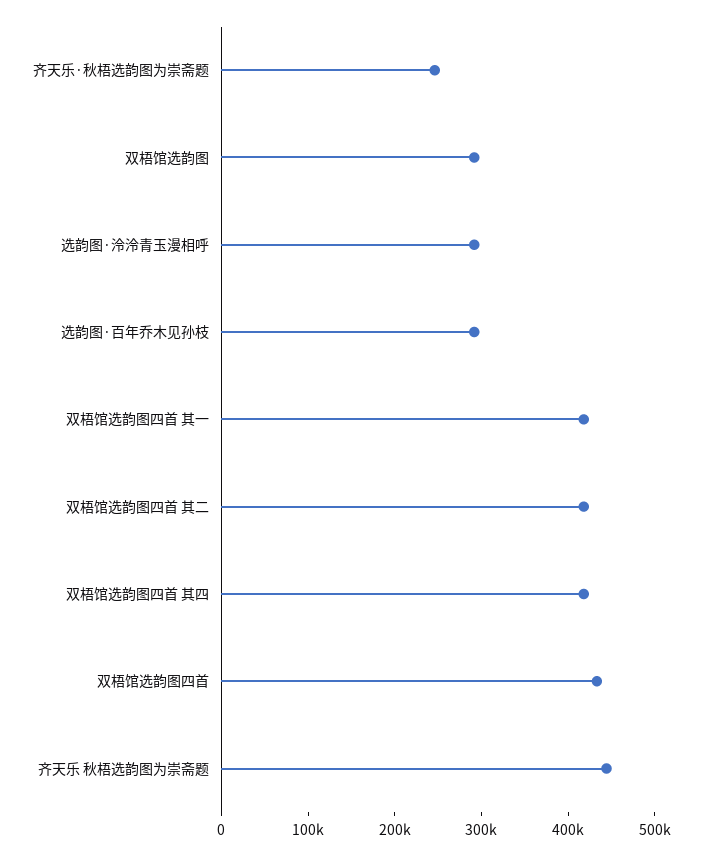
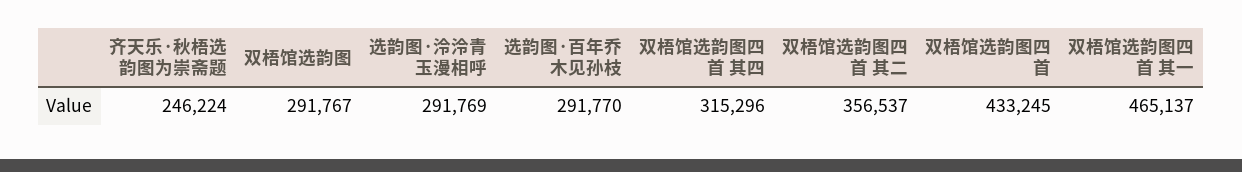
双梧馆选韵图四首 其一: 420000 -> 465137
双梧馆选韵图四首 其二: 420000 -> 356537
双梧馆选韵图四首 其四: 420000 -> 315296
齐天乐 秋梧选韵图为崇斋题: 440000 -> none

